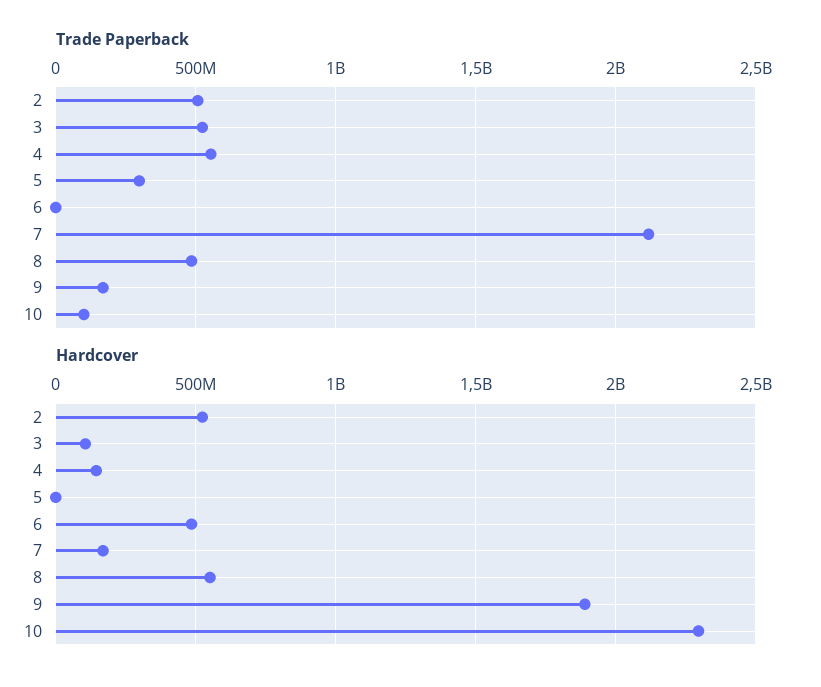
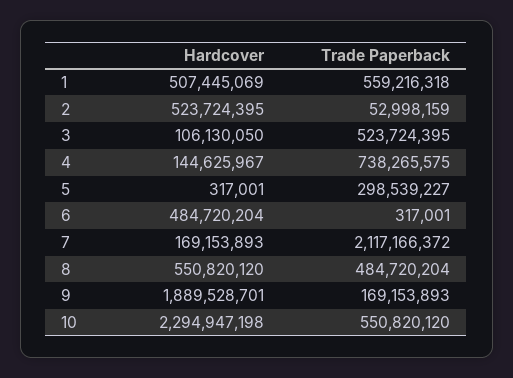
Trade Paperback, 2: 500000000 -> 52998159
Trade Paperback, 4: 550000000 -> 738265575
Trade Paperback, 10: 100000000 -> 550820120
Hardcover, 1: none -> 507445069
Trade Paperback, 1: none -> 559216318

